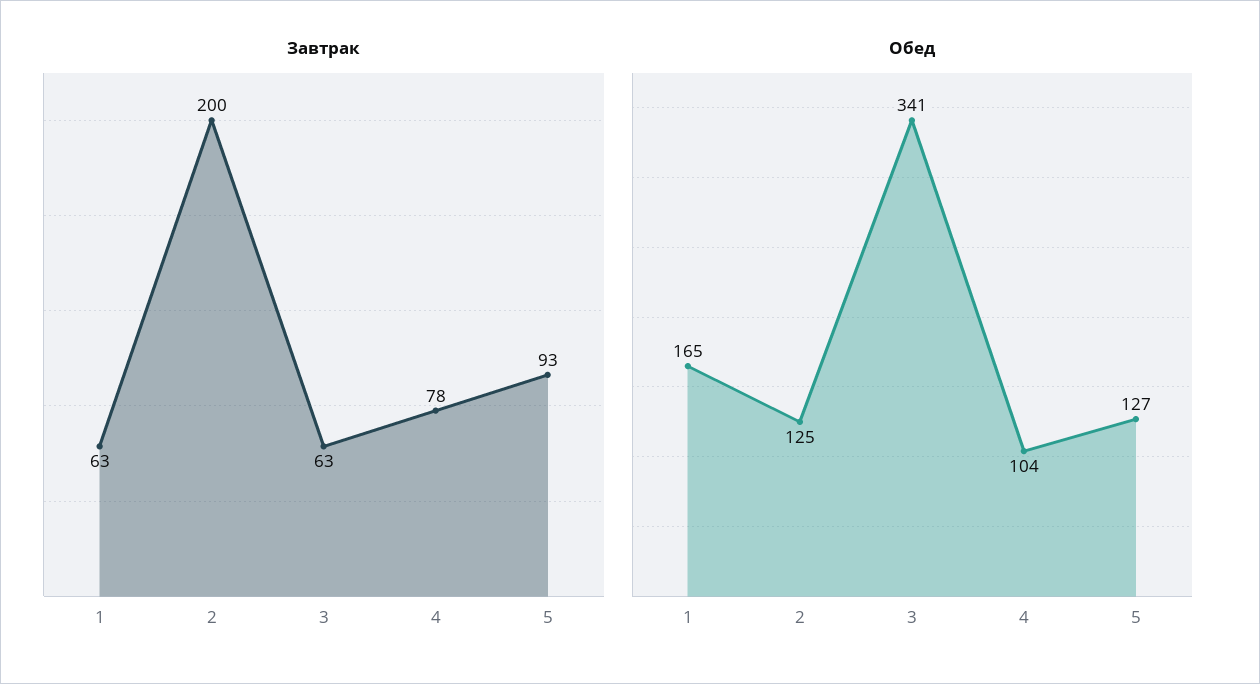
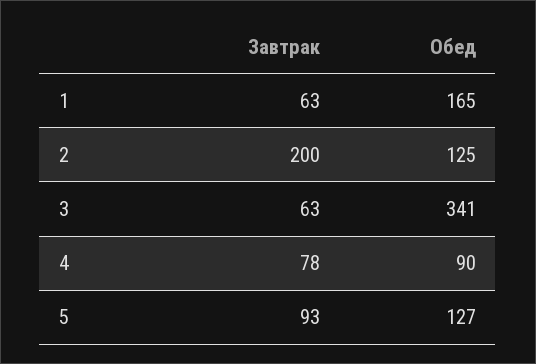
Обед, 4: 104 -> 90

